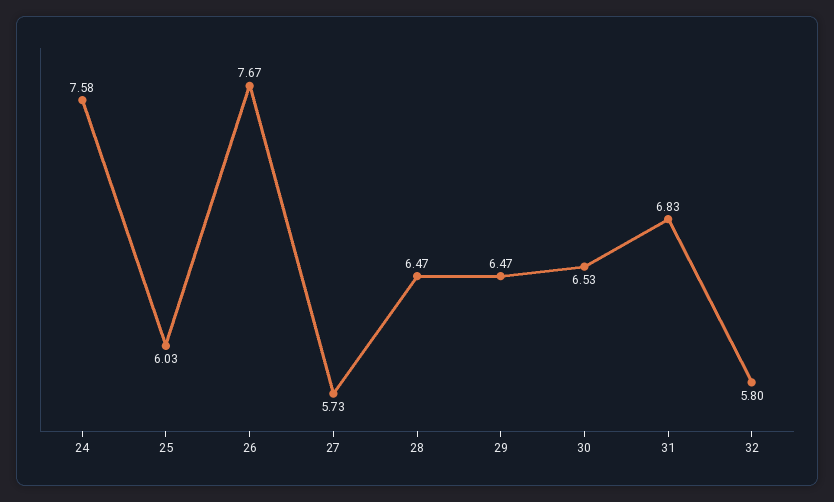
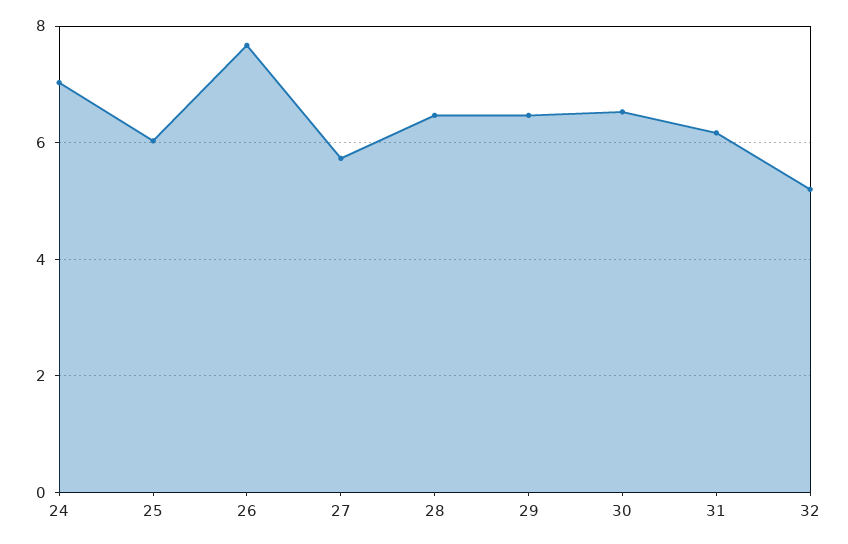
24: 7.58 -> 7
31: 6.83 -> 6.2
32: 5.8 -> 5.2

